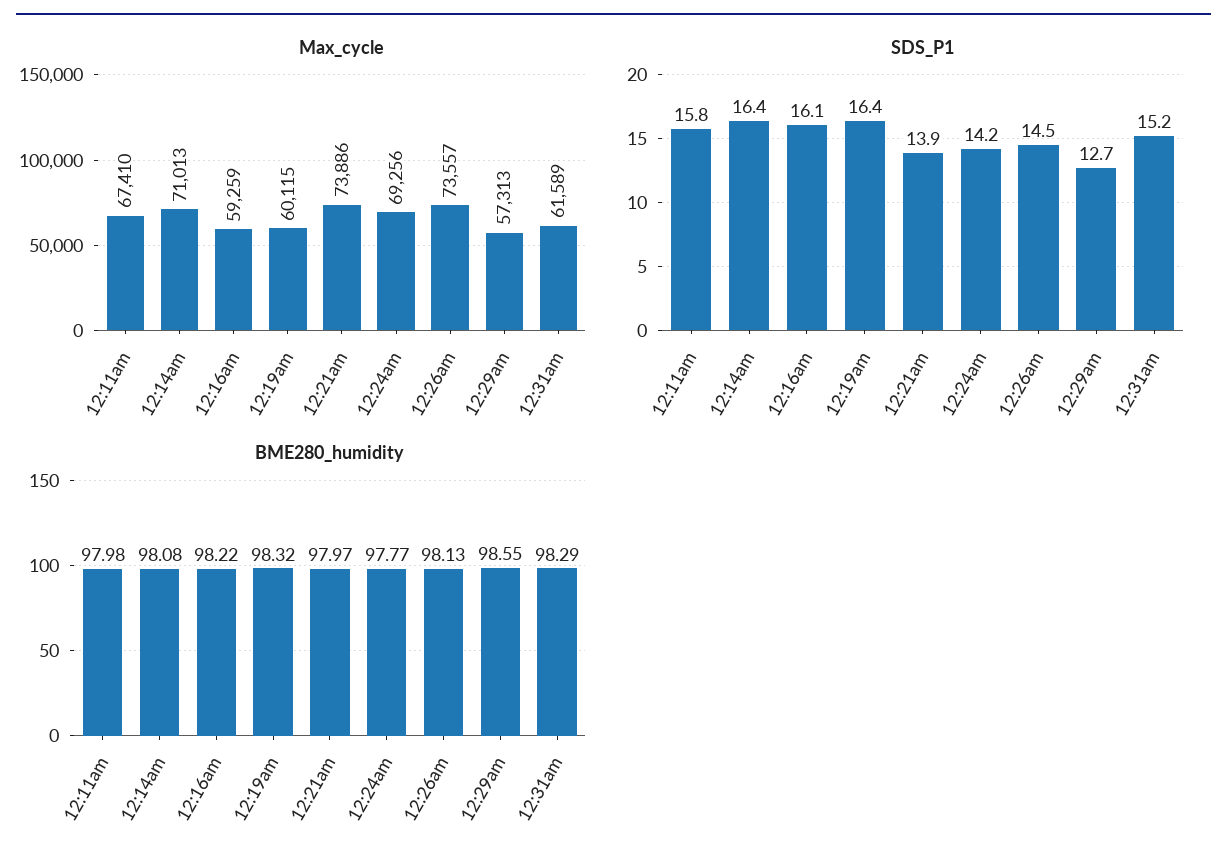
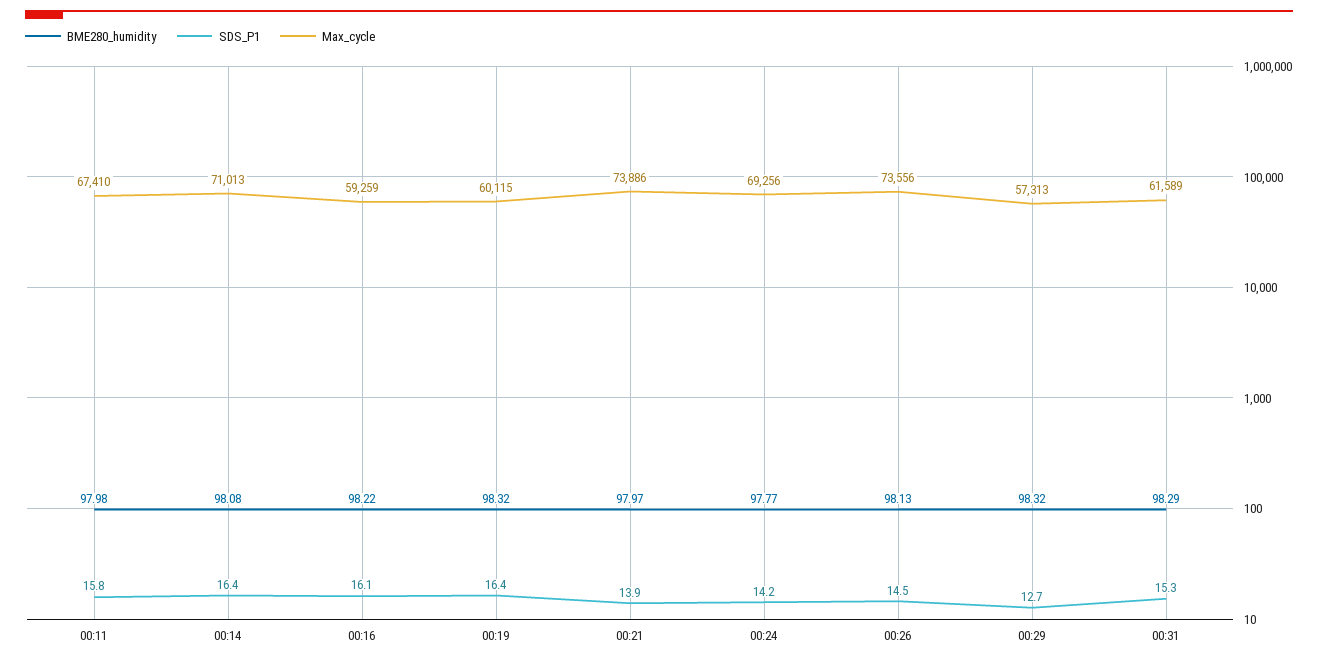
Max_cycle, 12:26am: 73557 -> 73556
SDS_P1, 12:31am: 15.2 -> 15.3
BME280_humidity, 12:29am: 98.55 -> 98.32

